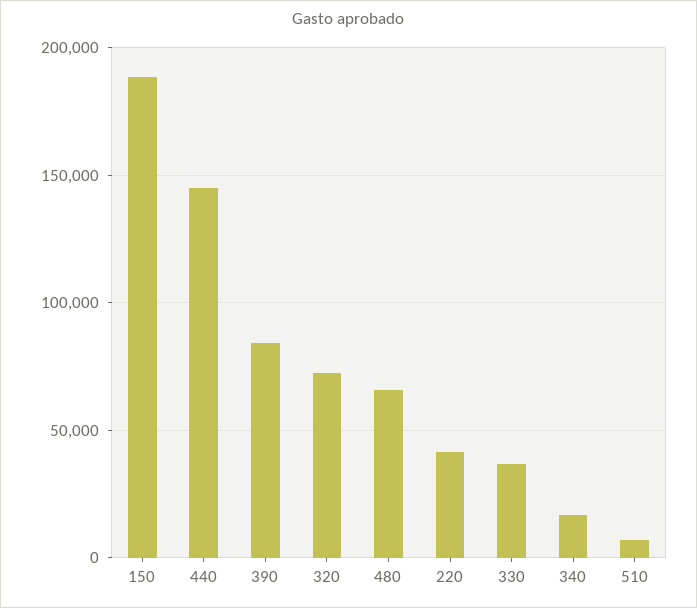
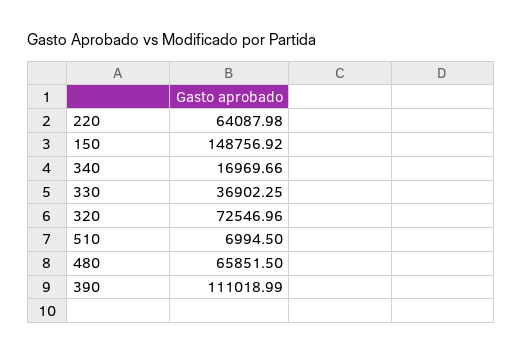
150: 190000 -> 148756.92
440: 145000 -> none
390: 85000 -> 111018.99
220: 40000 -> 64087.98

